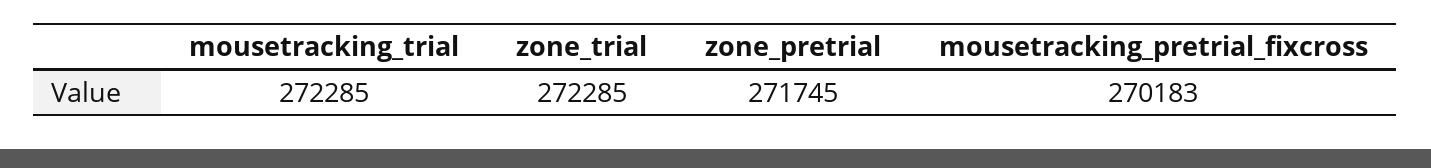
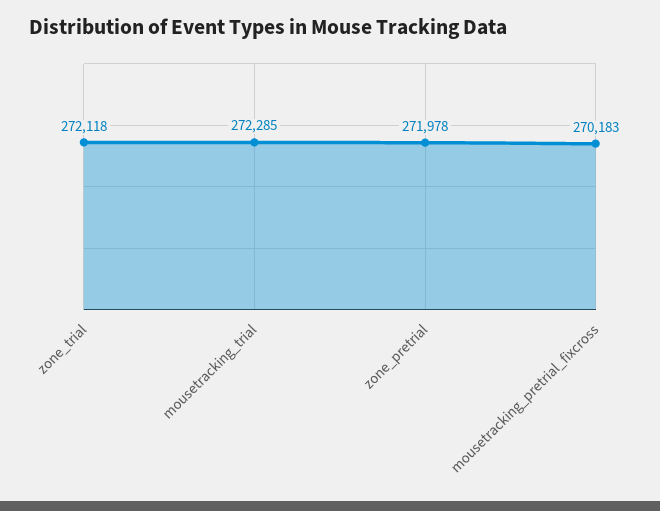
zone_trial: 272285 -> 272118
zone_pretrial: 271745 -> 271978

